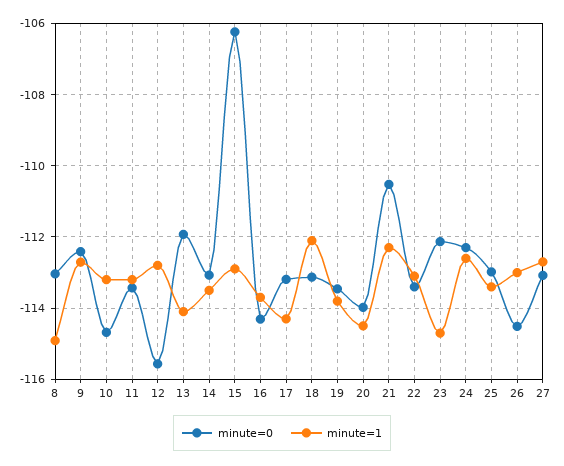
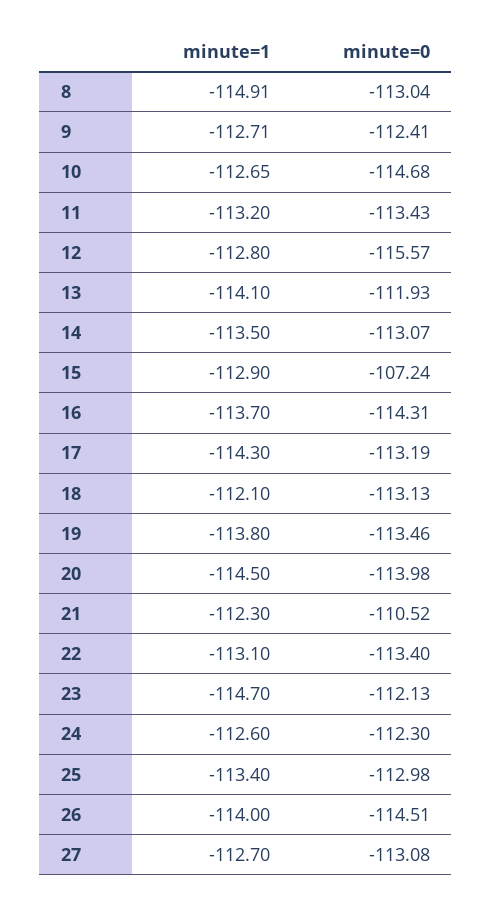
minute=1, 10: -113.2 -> -112.65
minute=0, 15: -106.2 -> -107.24
minute=1, 26: -113 -> -114

